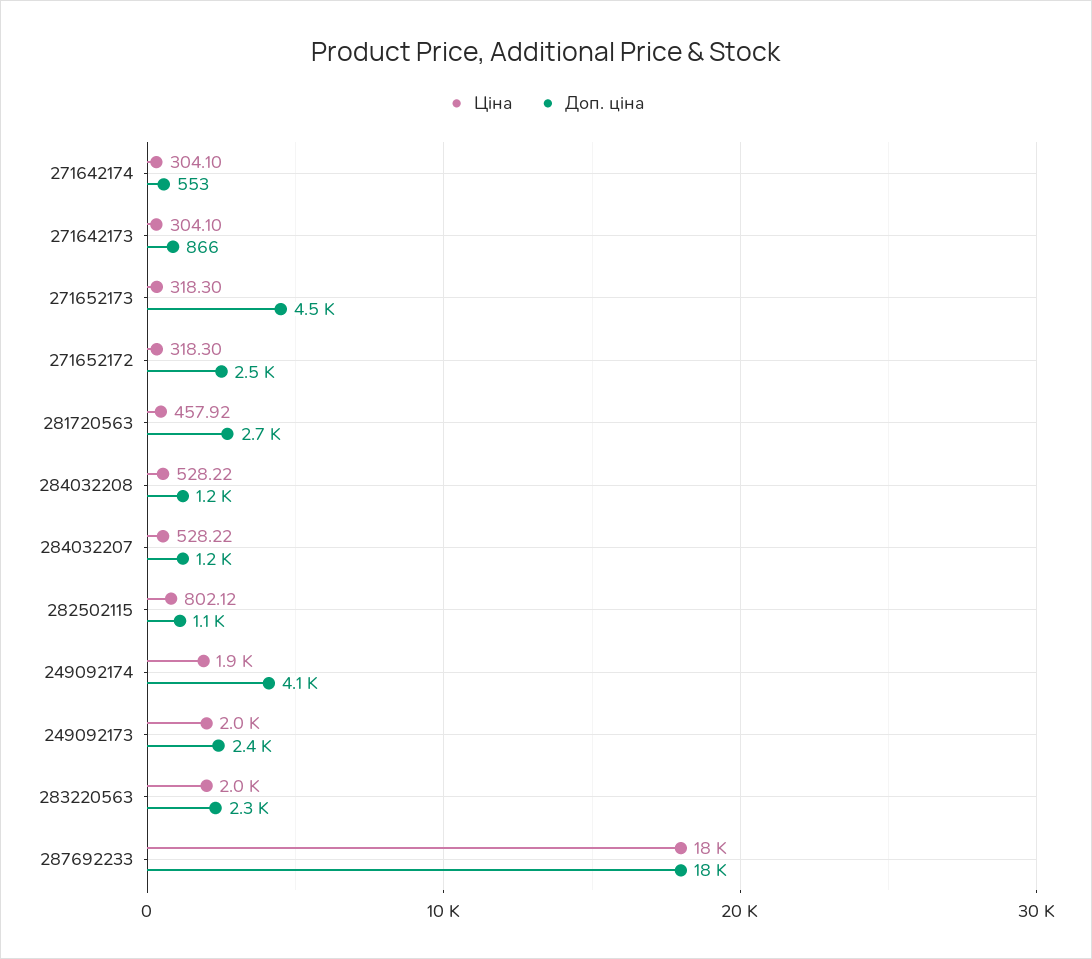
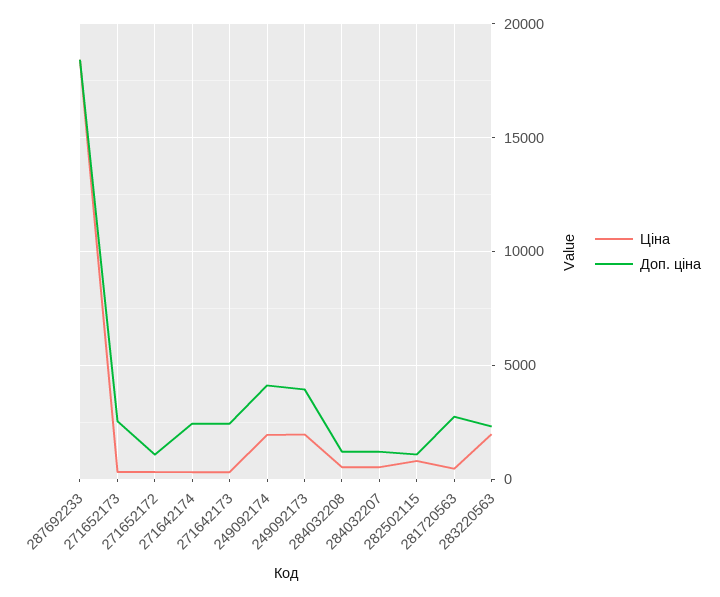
Доп. ціна, 271642174: 553 -> 2500
Доп. ціна, 271642173: 866 -> 2500
Доп. ціна, 271652173: 4500 -> 2500
Доп. ціна, 271652172: 2500 -> 1000
Доп. ціна, 249092173: 2400 -> 4000

